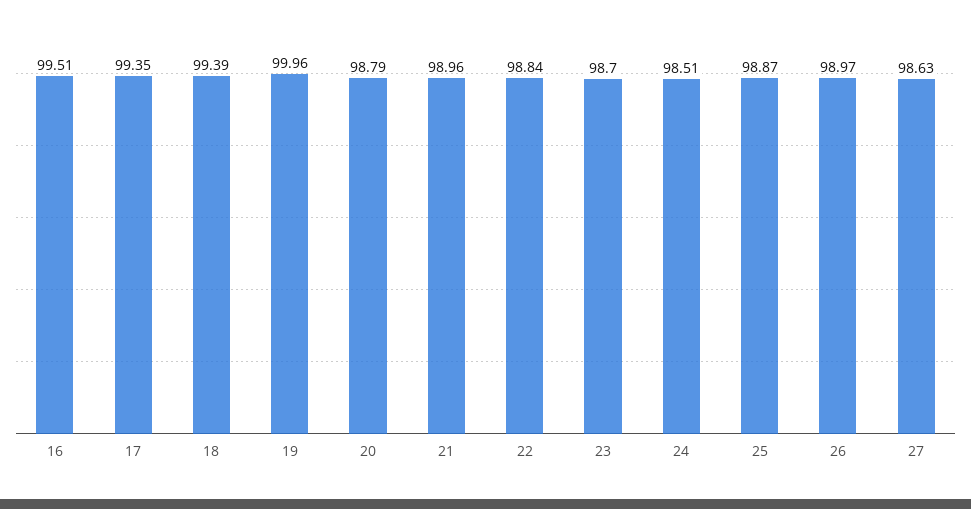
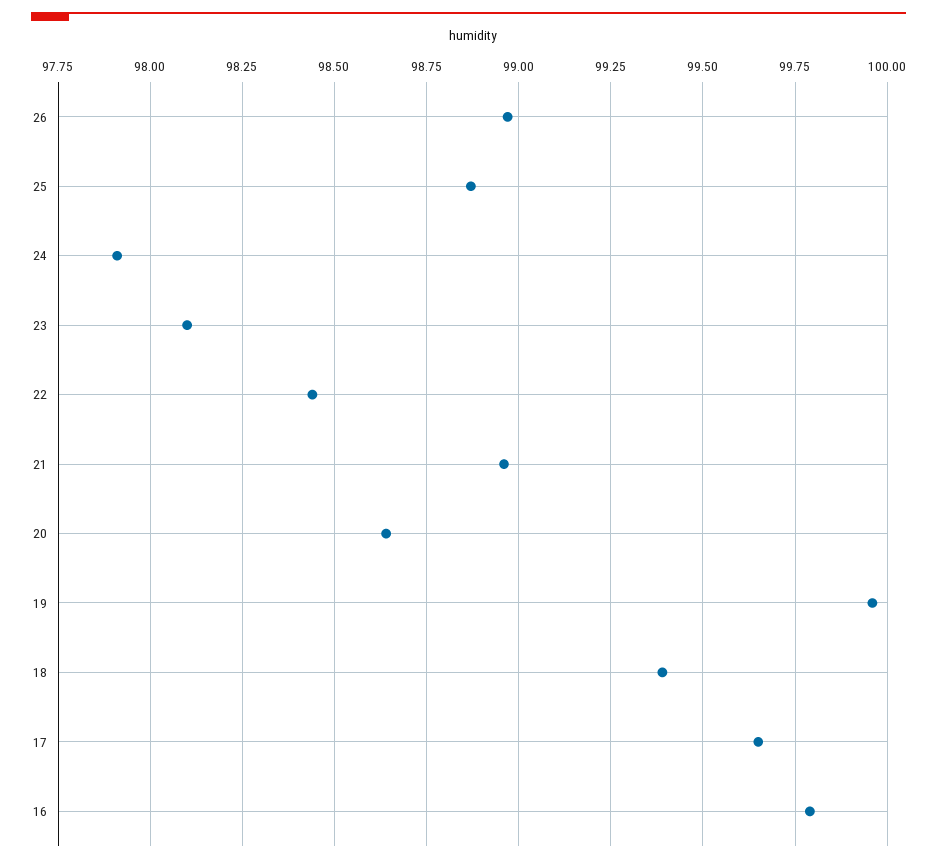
16: 99.51 -> 99.8
17: 99.35 -> 99.65
20: 98.79 -> 98.65
22: 98.84 -> 98.45
23: 98.7 -> 98.1
24: 98.51 -> 97.9
27: 98.63 -> none

